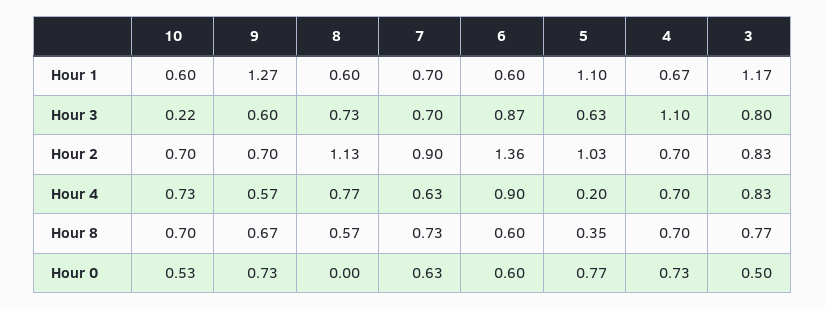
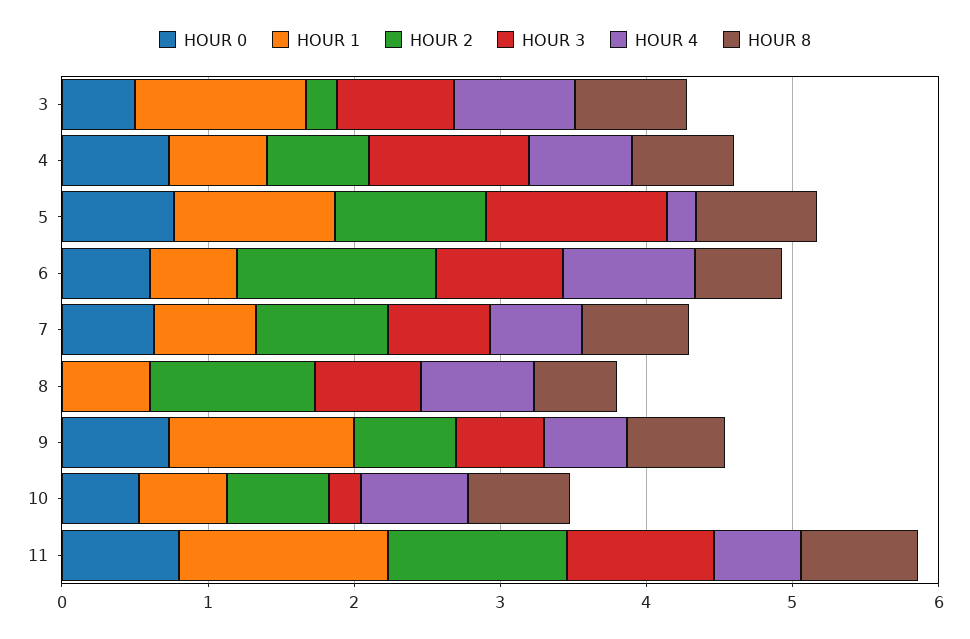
Hour 3, 5: 0.63 -> 1.2
Hour 2, 3: 0.83 -> 0.2
Hour 8, 5: 0.35 -> 0.8
Hour 0, 11: none -> 0.8
Hour 1, 11: none -> 1.4
Hour 2, 11: none -> 1.2
Hour 3, 11: none -> 1
Hour 4, 11: none -> 0.6
Hour 8, 11: none -> 0.8

